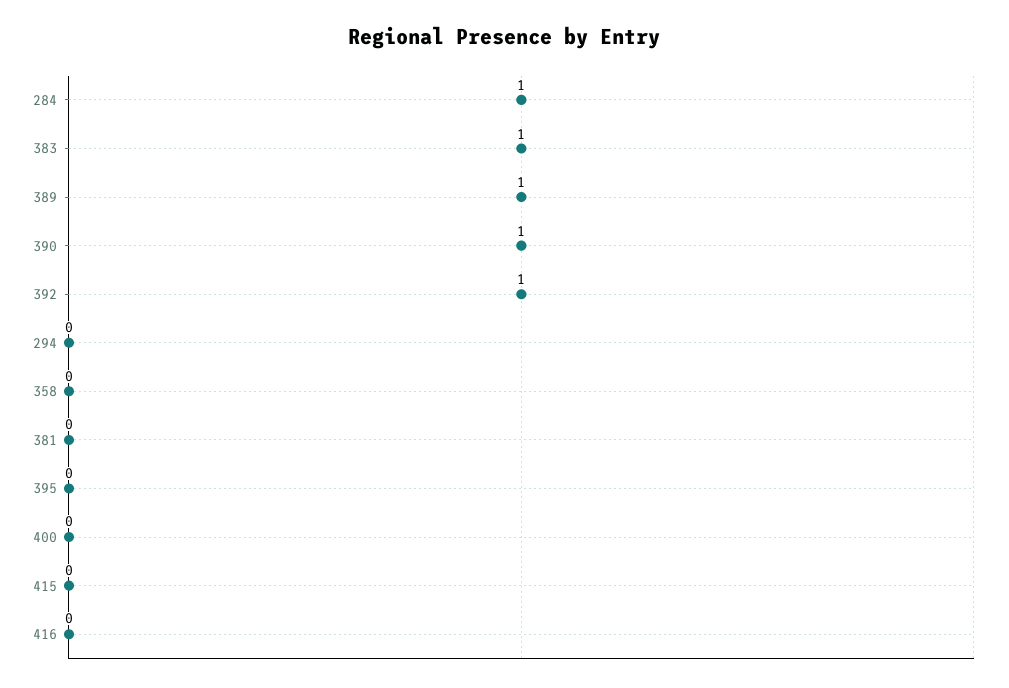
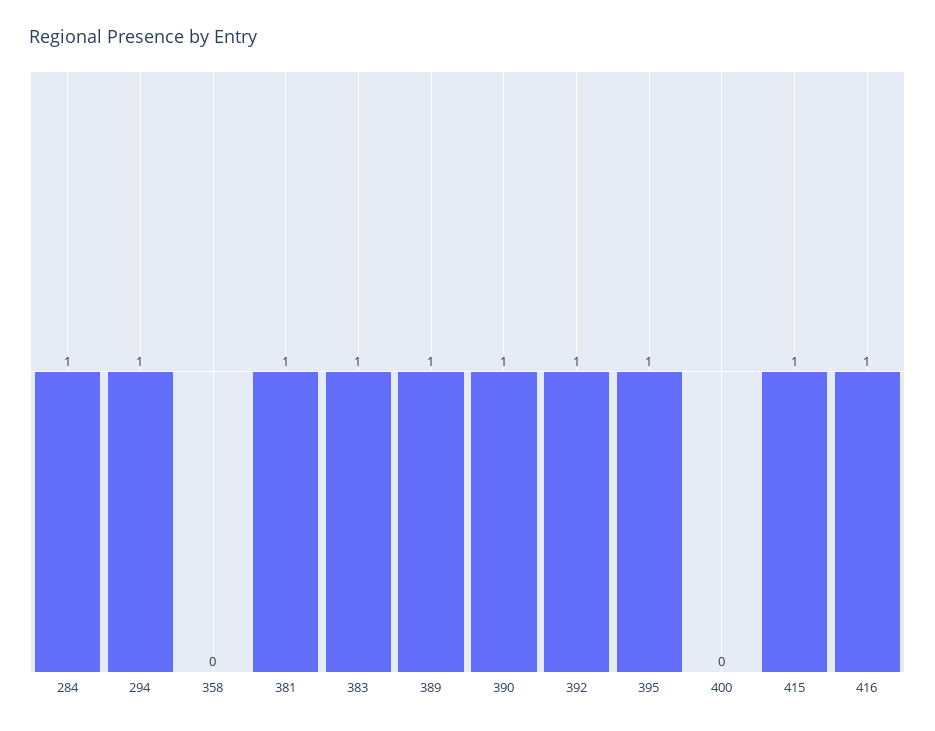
294: 0 -> 1
381: 0 -> 1
395: 0 -> 1
415: 0 -> 1
416: 0 -> 1

